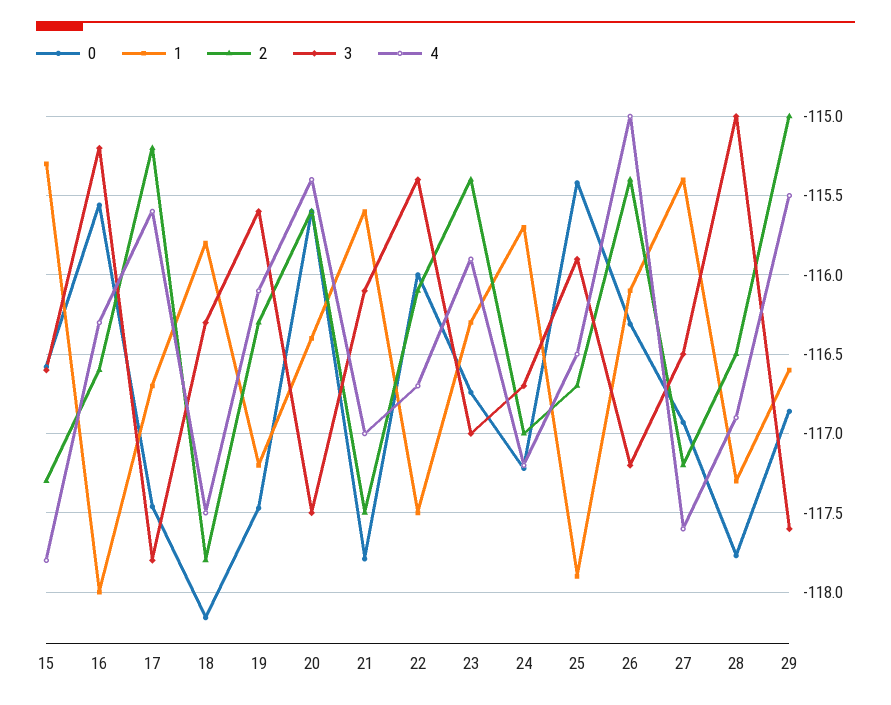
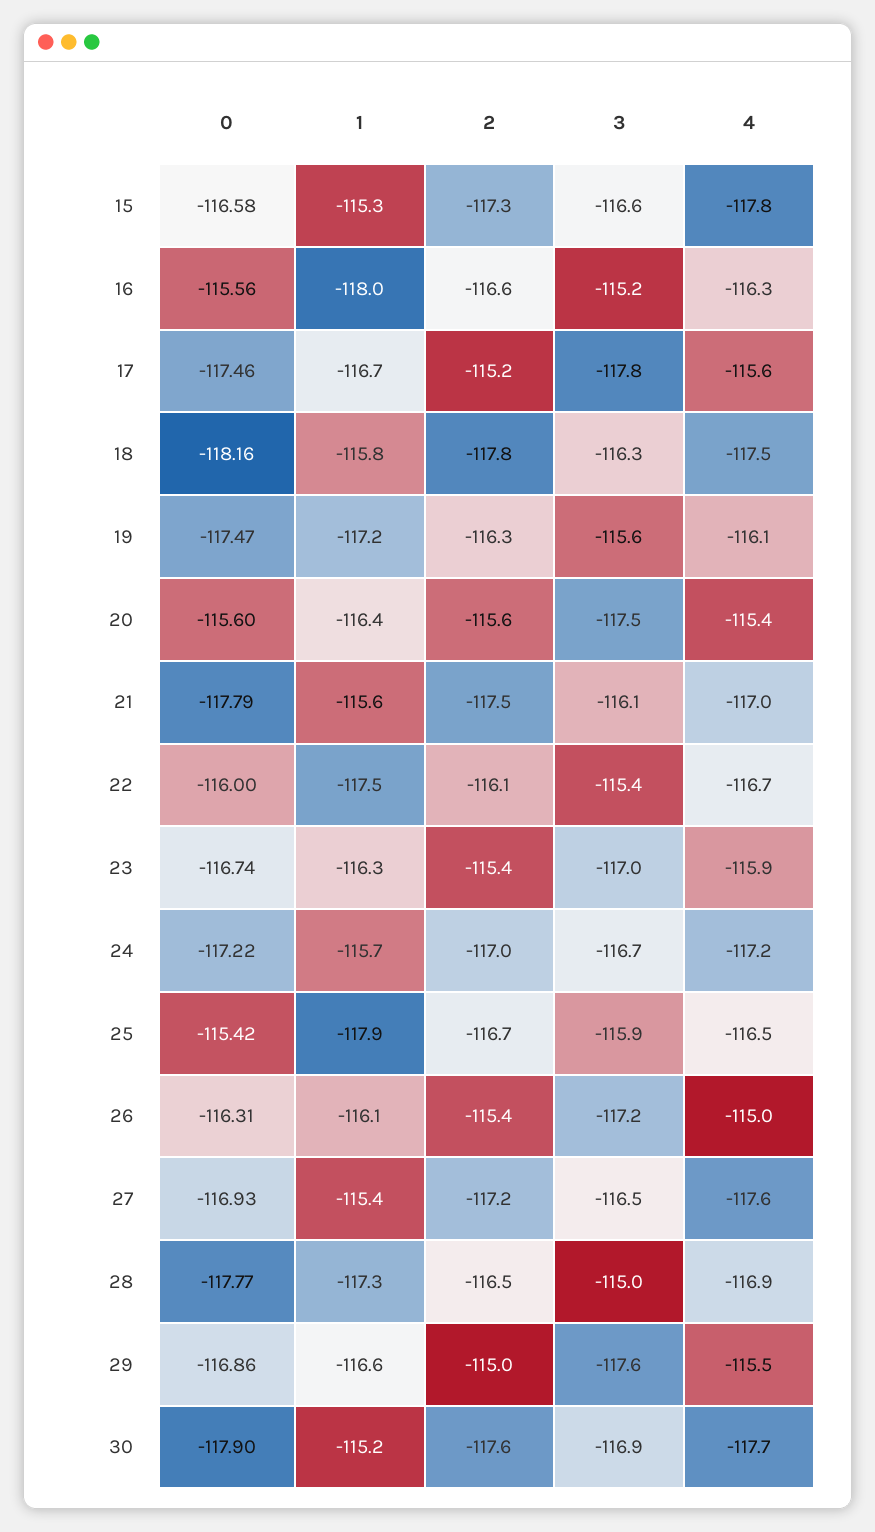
0, 30: none -> -117.9
1, 30: none -> -115.2
2, 30: none -> -117.6
3, 30: none -> -116.9
4, 30: none -> -117.7

